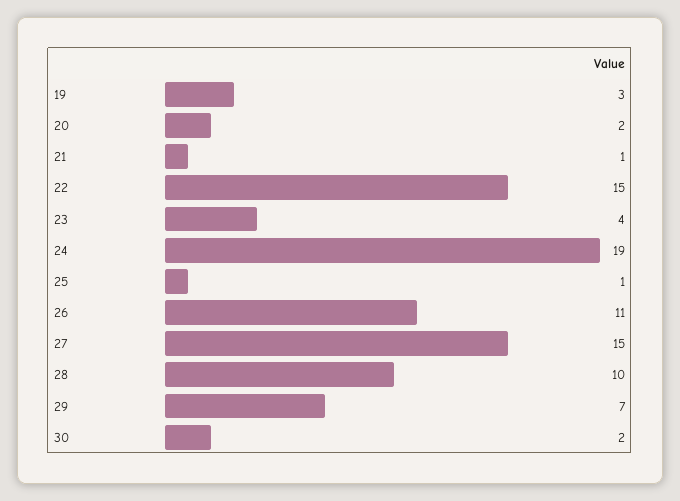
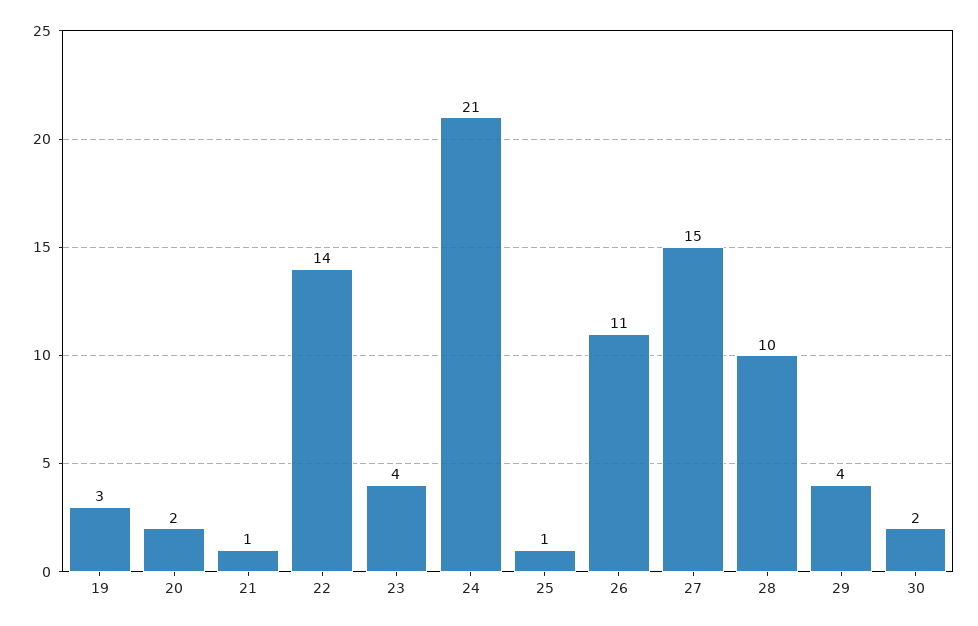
22: 15 -> 14
24: 19 -> 21
29: 7 -> 4

